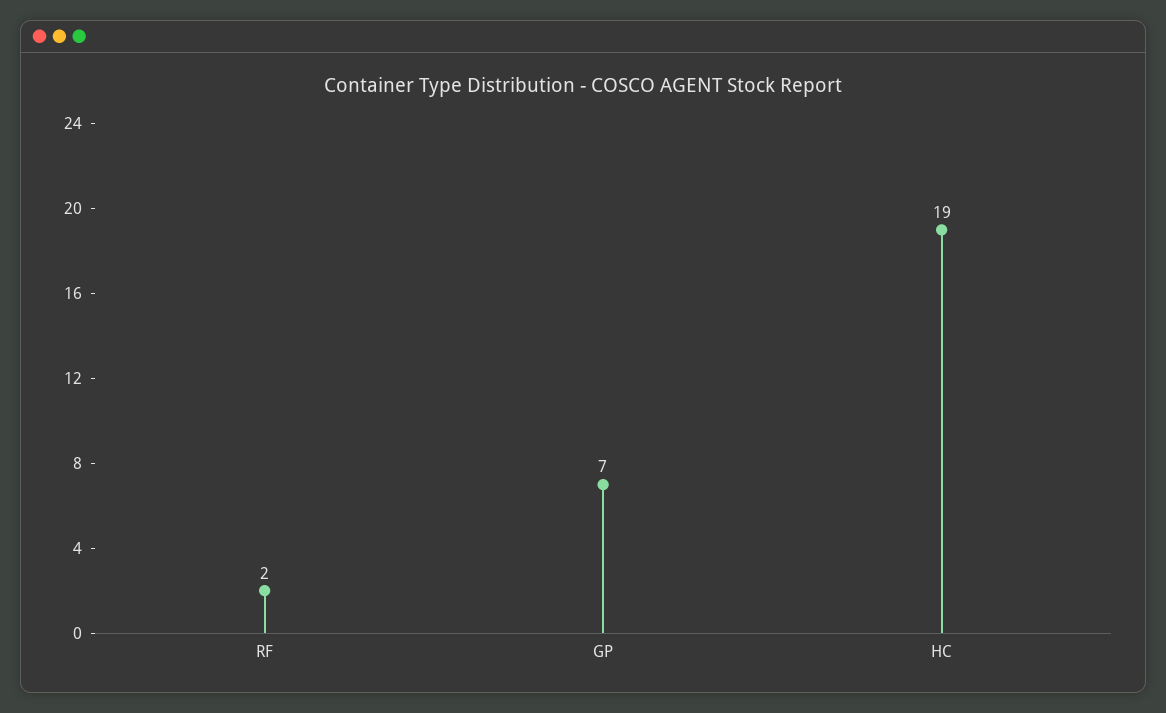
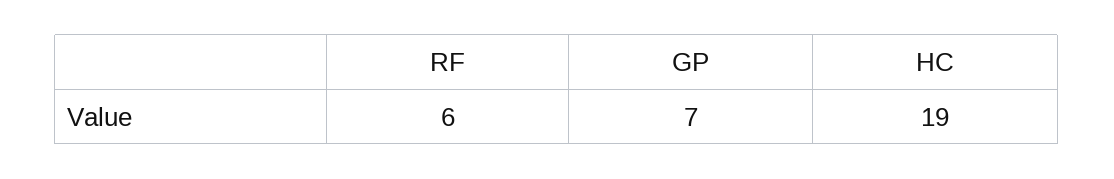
RF: 2 -> 6

